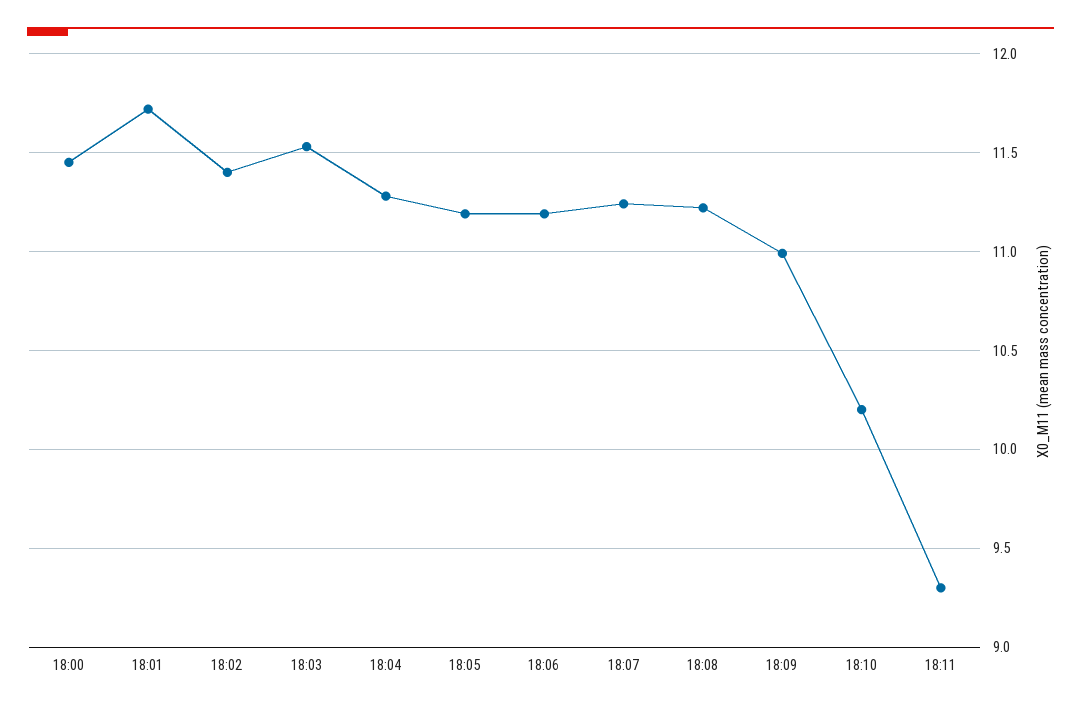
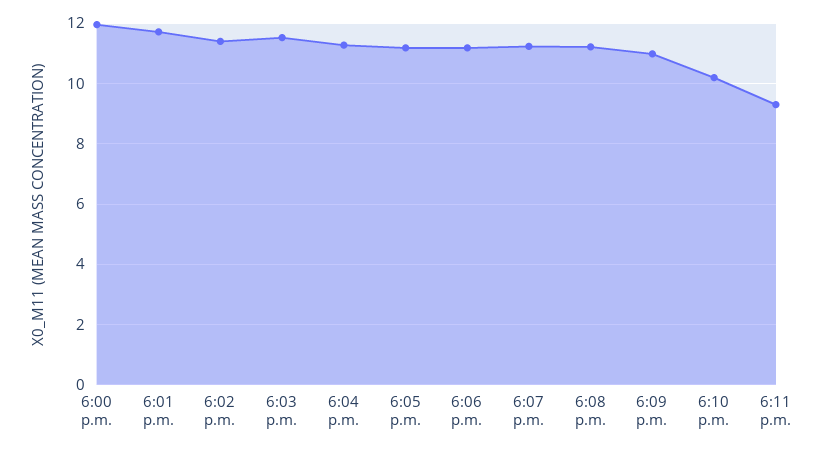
18:00: 11.45 -> 12

